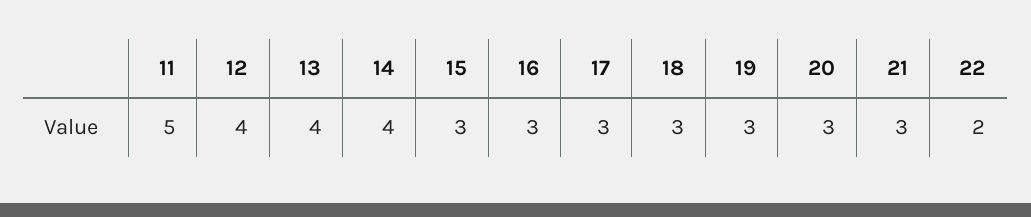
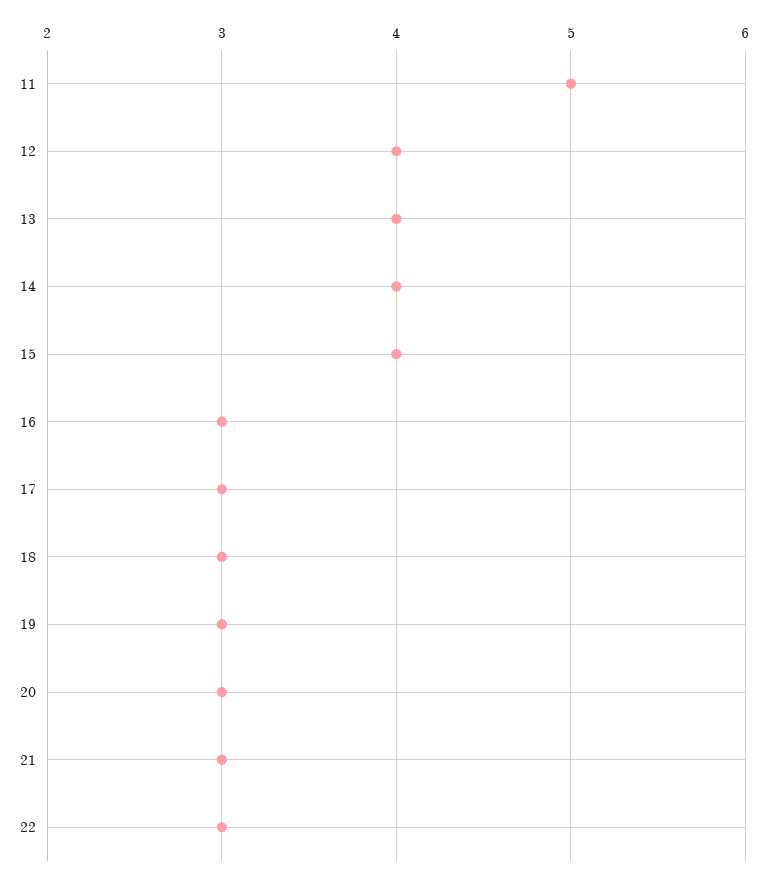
15: 3 -> 4
22: 2 -> 3

